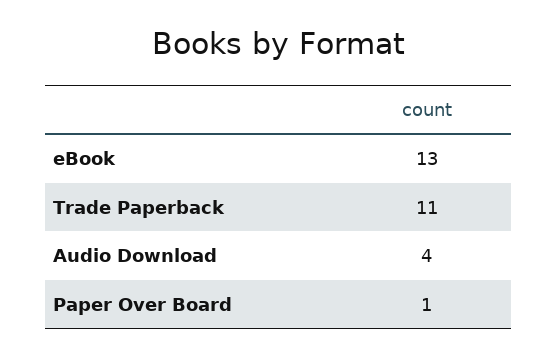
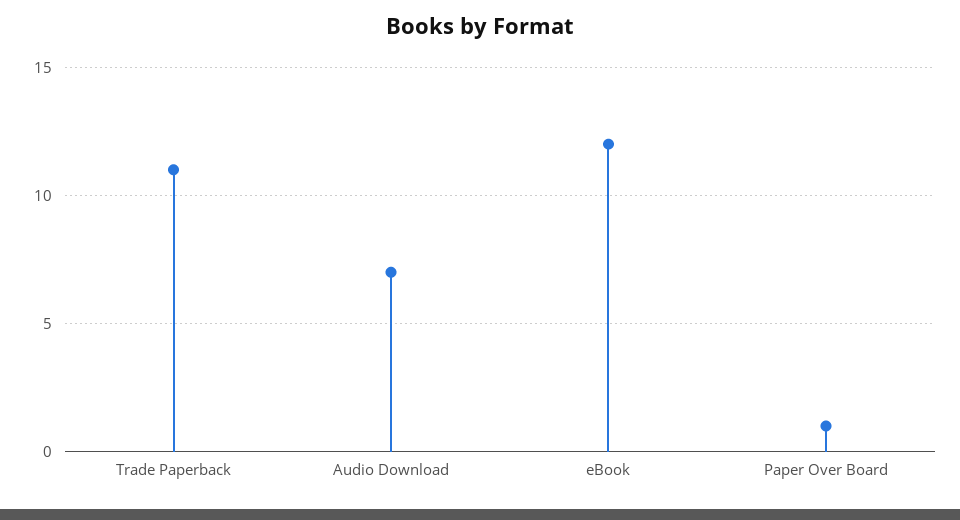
eBook: 13 -> 12
Audio Download: 4 -> 7

